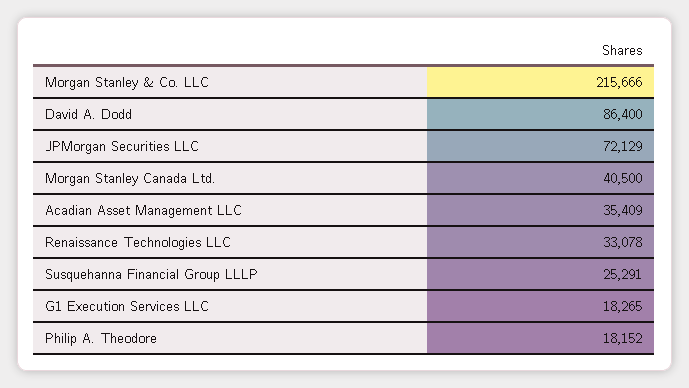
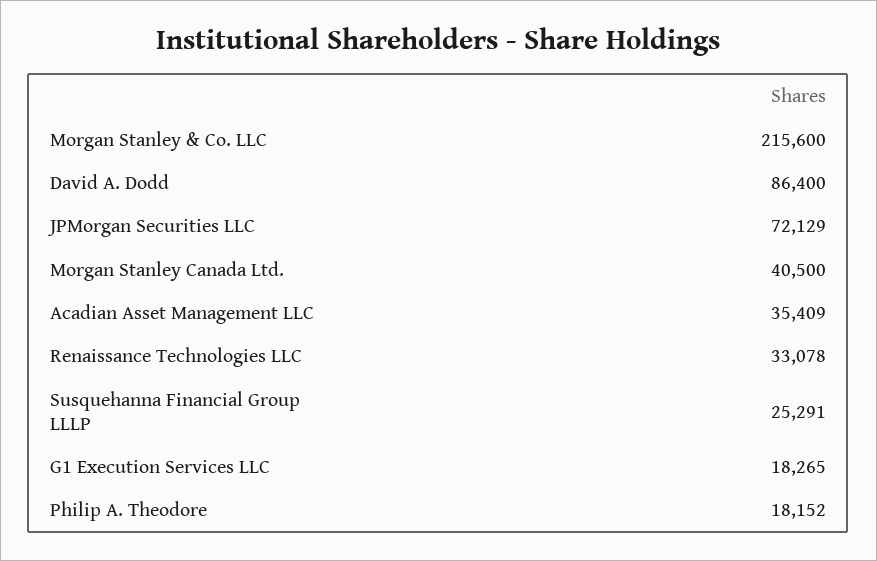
Morgan Stanley & Co. LLC: 215666 -> 215600

